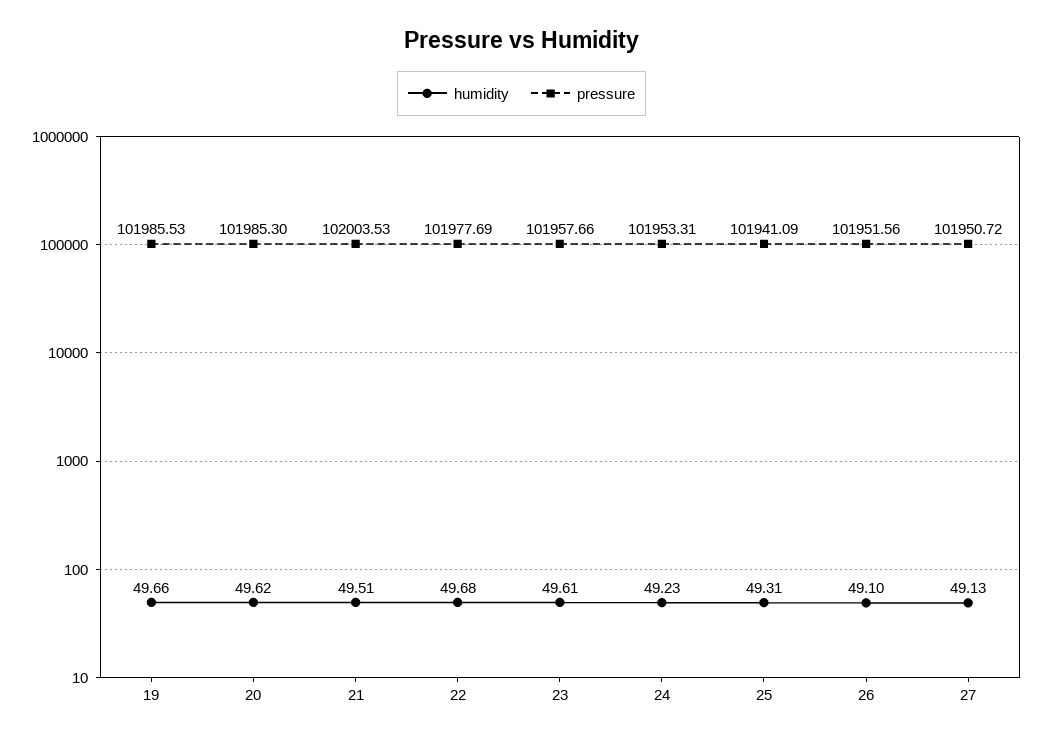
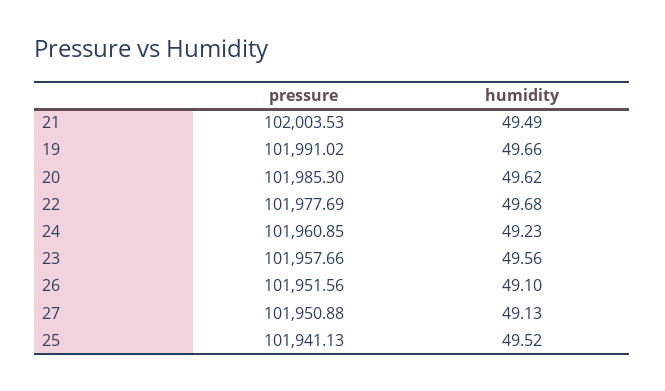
pressure, 19: 101985.53 -> 101991.02
humidity, 21: 49.51 -> 49.49
humidity, 23: 49.61 -> 49.56
pressure, 24: 101953.31 -> 101960.85
humidity, 25: 49.31 -> 49.52
pressure, 25: 101941.09 -> 101941.13
pressure, 27: 101950.72 -> 101950.88

